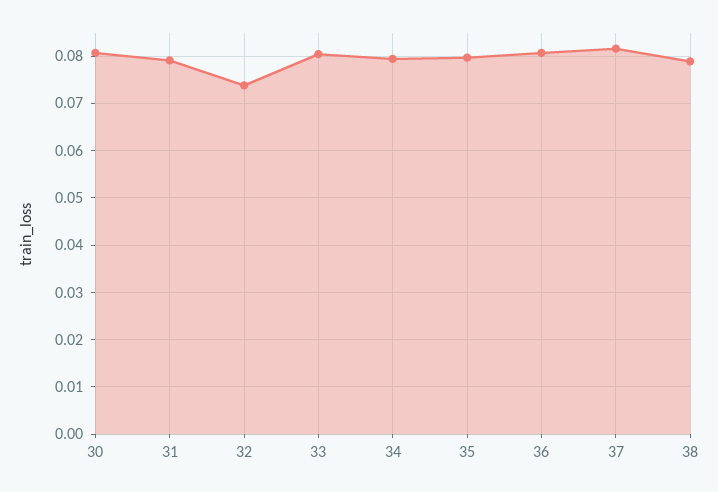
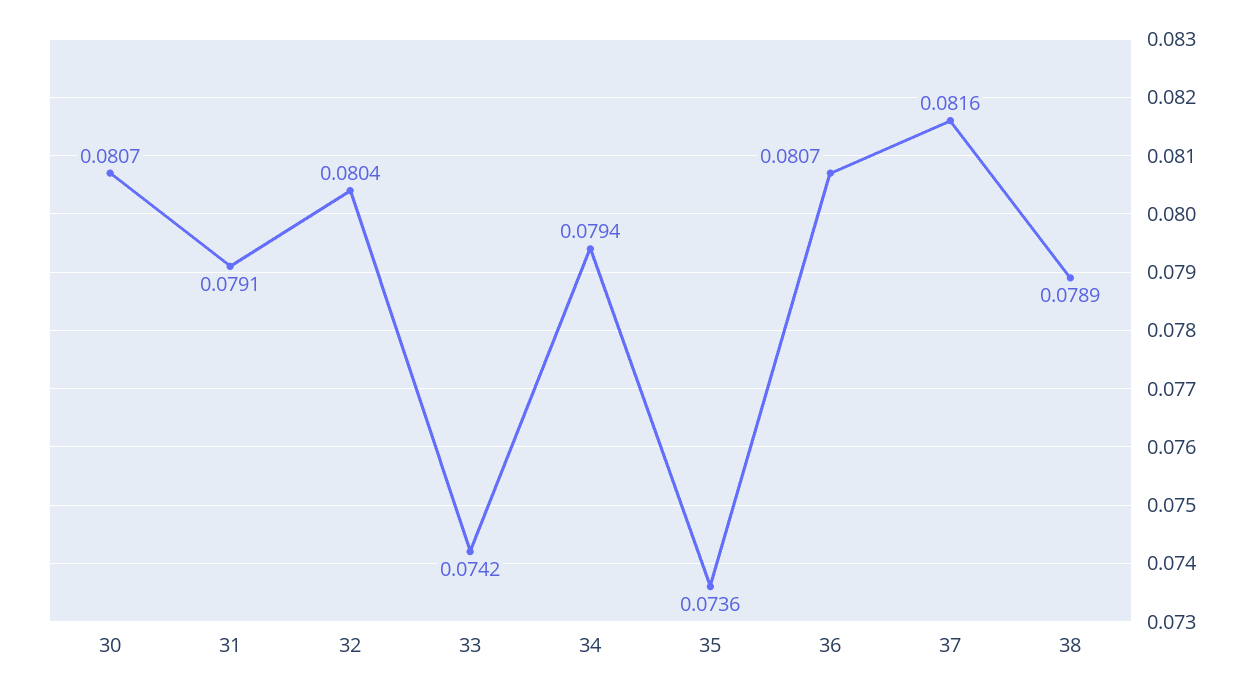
32: 0.074 -> 0.0804
33: 0.08 -> 0.0742
35: 0.08 -> 0.0736

